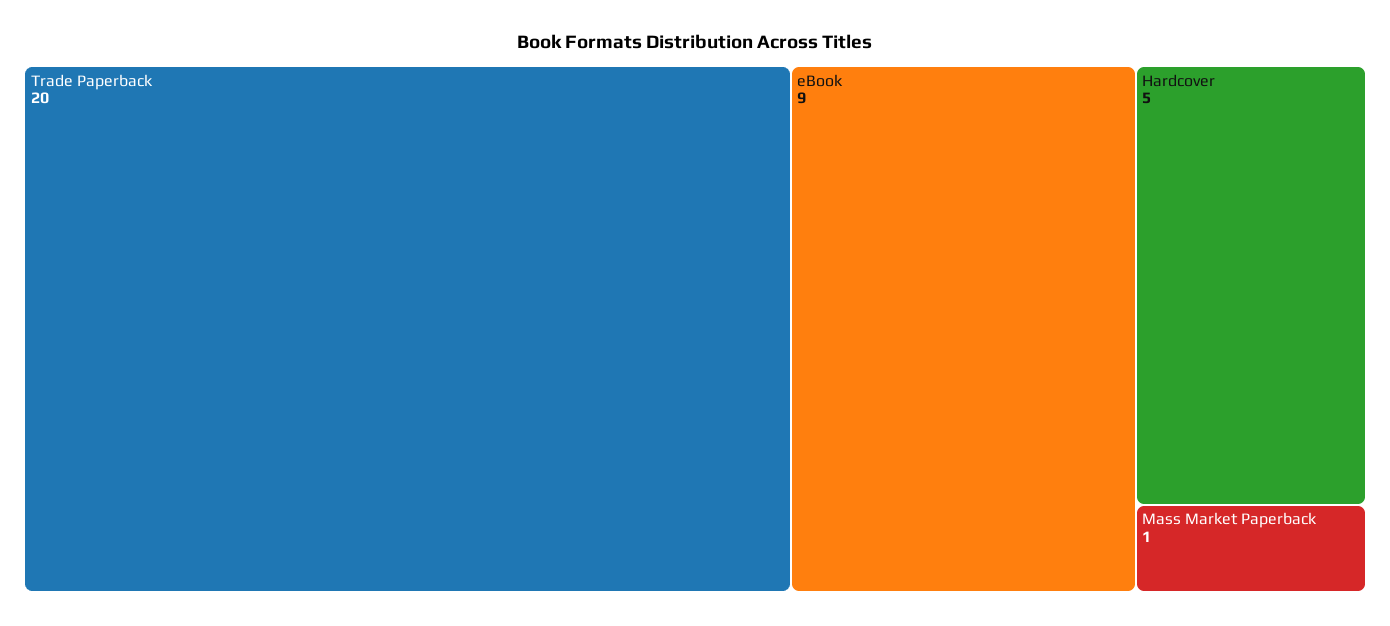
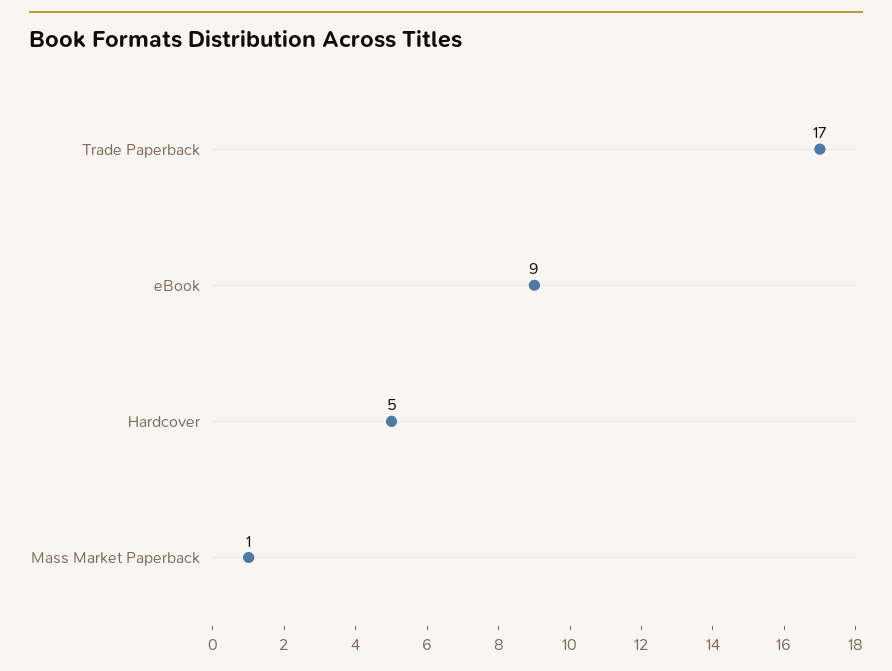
Trade Paperback: 20 -> 17

